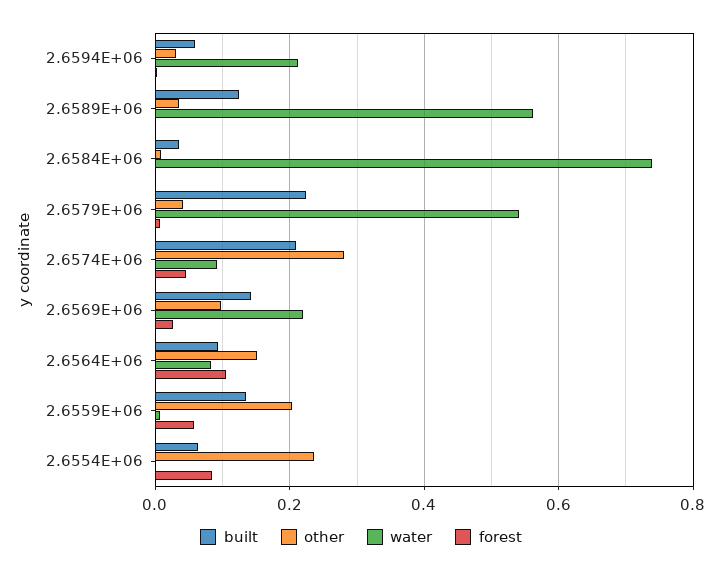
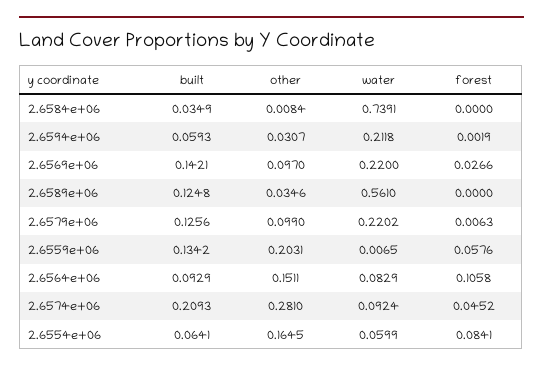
built, 2.6579E+06: 0.22 -> 0.1256
other, 2.6579E+06: 0.04 -> 0.099
water, 2.6579E+06: 0.54 -> 0.2202
other, 2.6554E+06: 0.24 -> 0.1645
water, 2.6554E+06: 0 -> 0.0599

